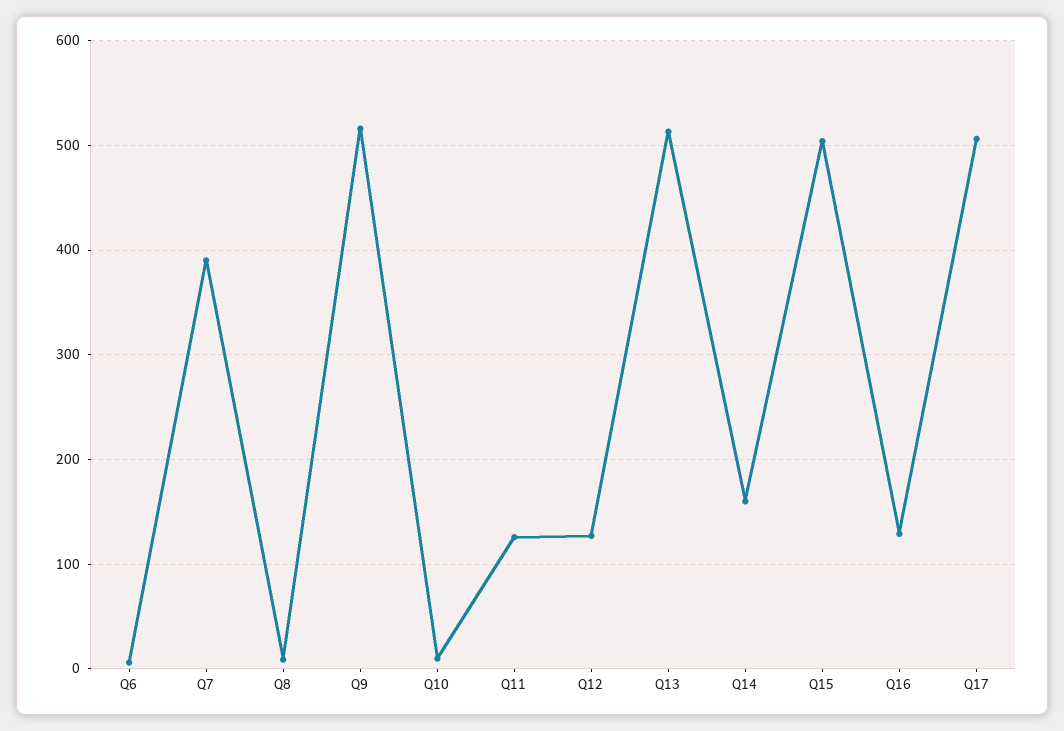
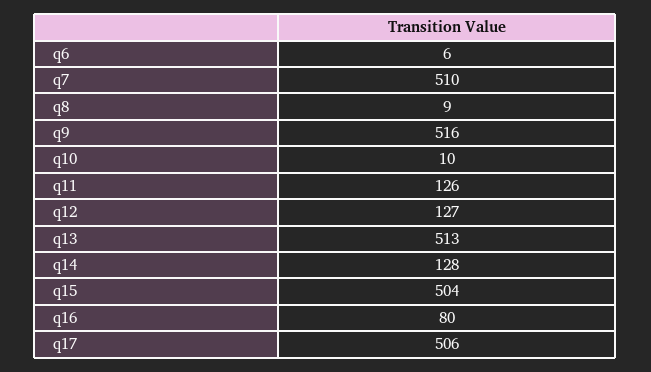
Q7: 390 -> 510
Q14: 160 -> 128
Q16: 130 -> 80

